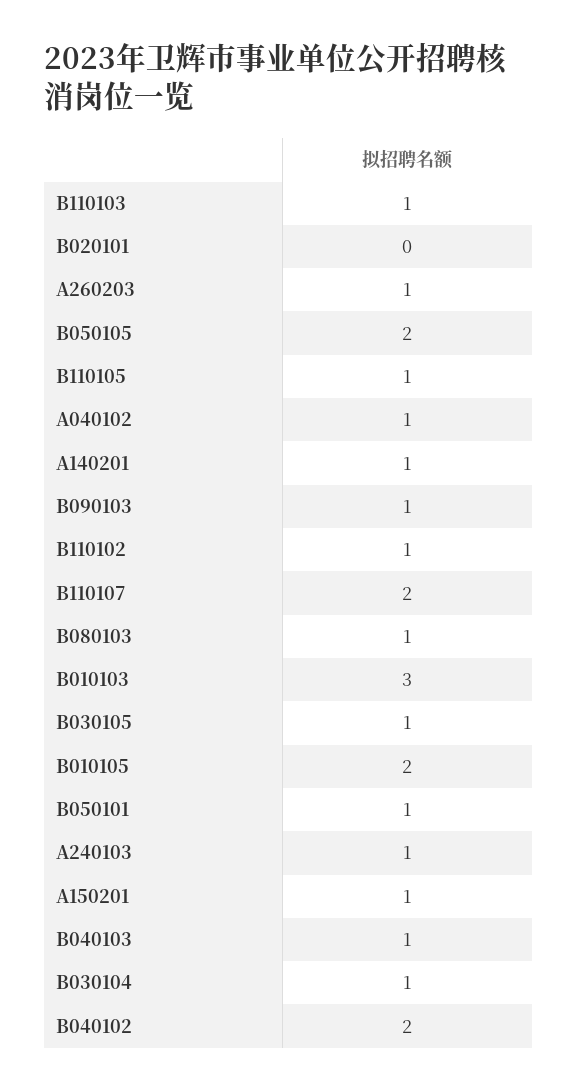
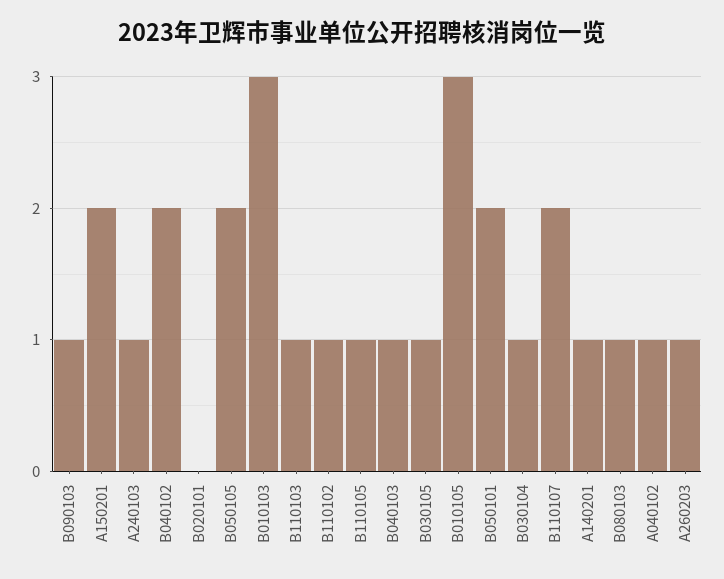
B010105: 2 -> 3
B050101: 1 -> 2
A150201: 1 -> 2

